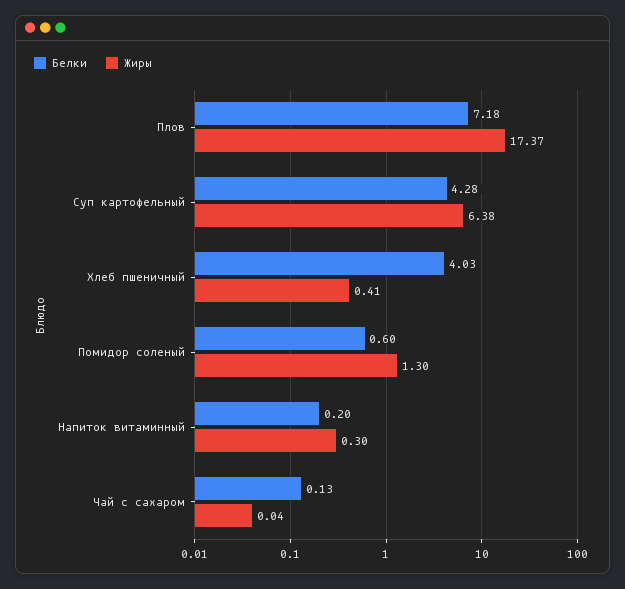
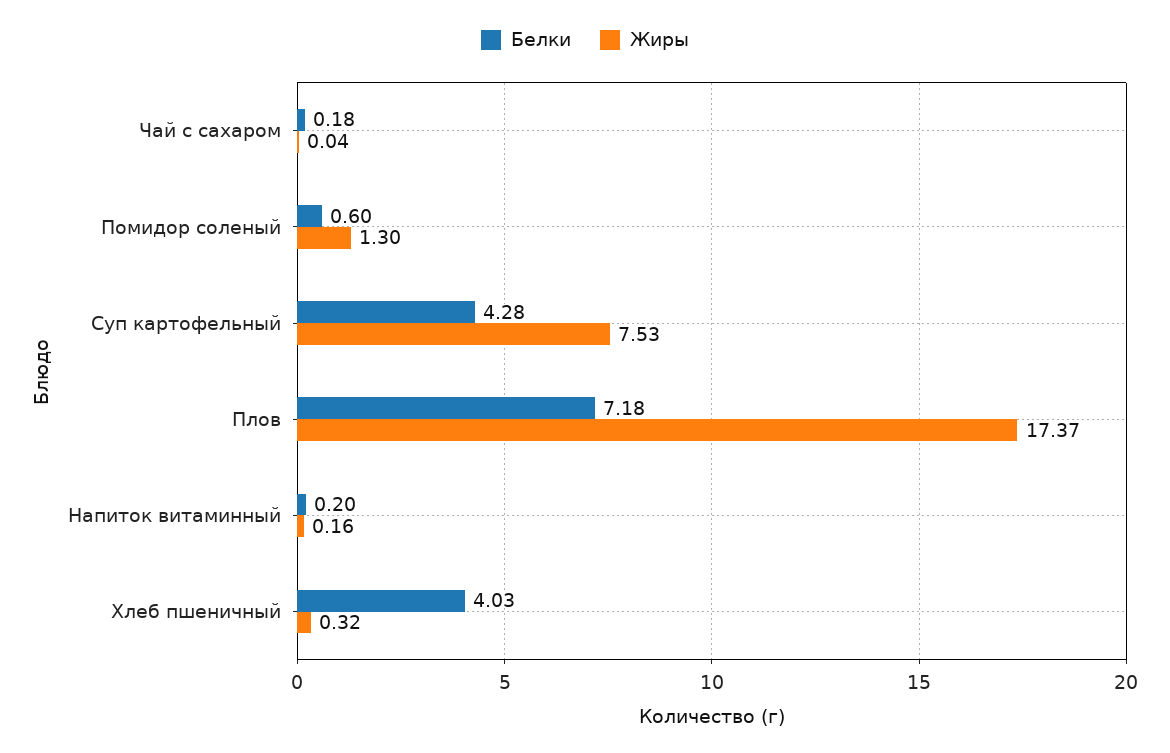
Жиры, Суп картофельный: 6.38 -> 7.53
Жиры, Хлеб пшеничный: 0.41 -> 0.32
Жиры, Напиток витаминный: 0.3 -> 0.16
Белки, Чай с сахаром: 0.13 -> 0.18

